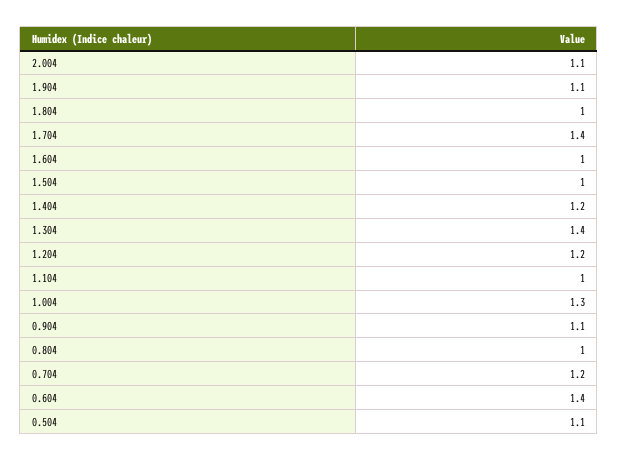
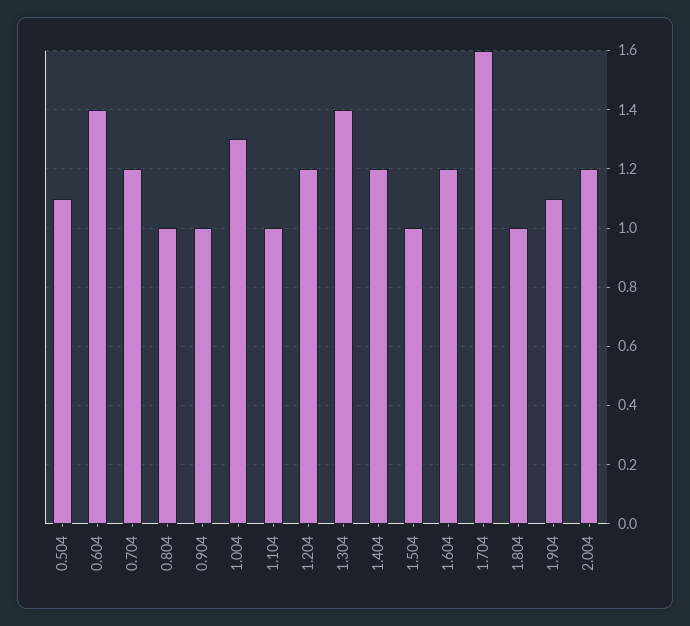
2.004: 1.1 -> 1.2
1.704: 1.4 -> 1.6
1.604: 1 -> 1.2
0.904: 1.1 -> 1

